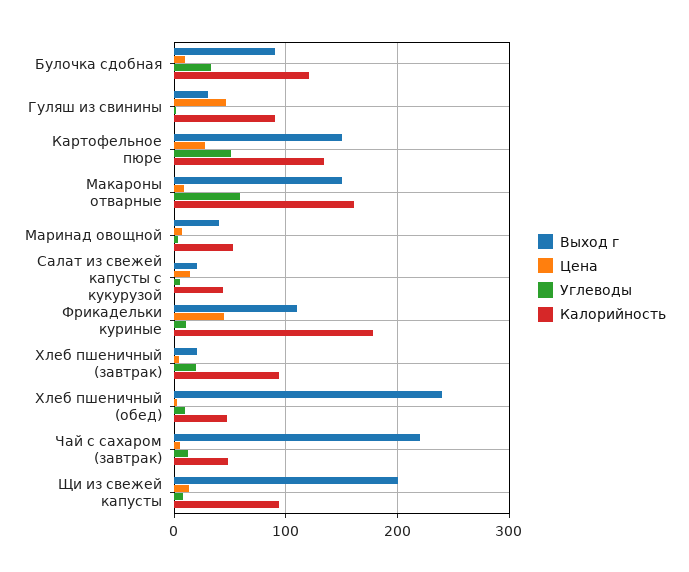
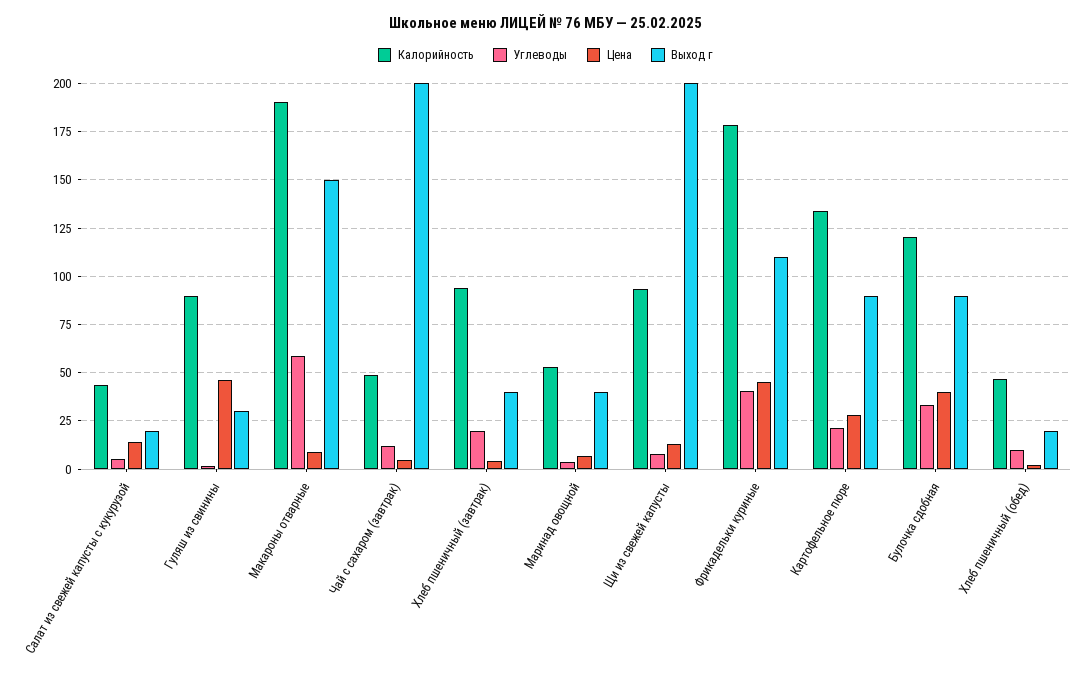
Цена, Булочка сдобная: 10 -> 40
Выход г, Картофельное пюре: 150 -> 90
Углеводы, Картофельное пюре: 50 -> 20
Калорийность, Макароны отварные: 160 -> 190
Углеводы, Фрикадельки куриные: 10 -> 40
Выход г, Хлеб пшеничный (завтрак): 20 -> 40
Выход г, Хлеб пшеничный (обед): 240 -> 20
Выход г, Чай с сахаром (завтрак): 220 -> 200

